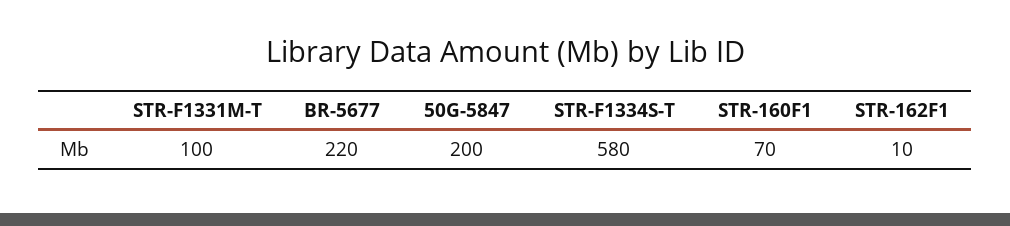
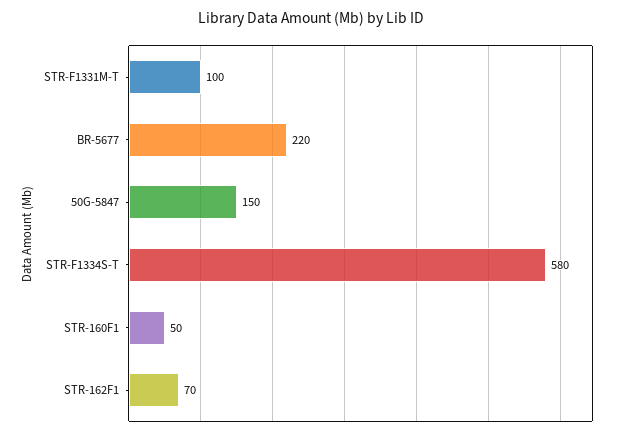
50G-5847: 200 -> 150
STR-160F1: 70 -> 50
STR-162F1: 10 -> 70

